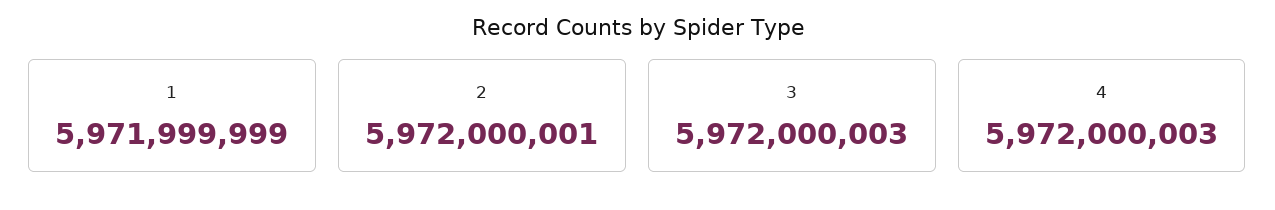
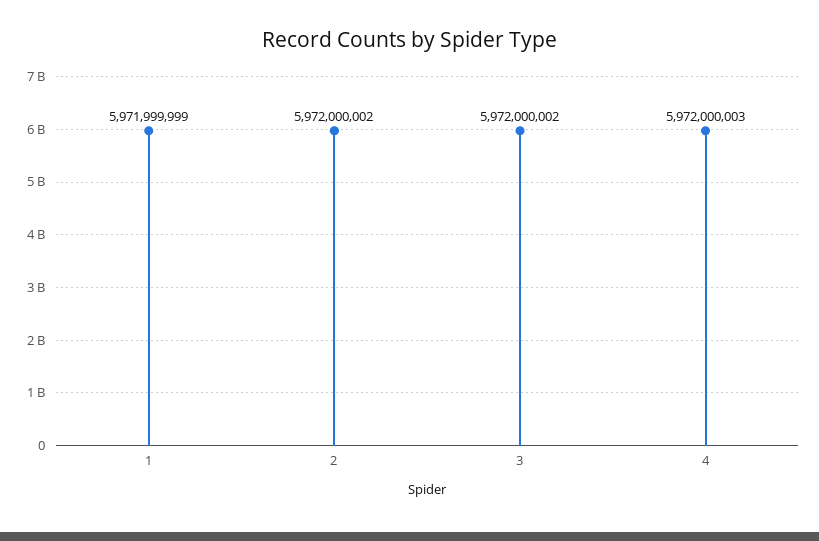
2: 5972000001 -> 5972000002
3: 5972000003 -> 5972000002

